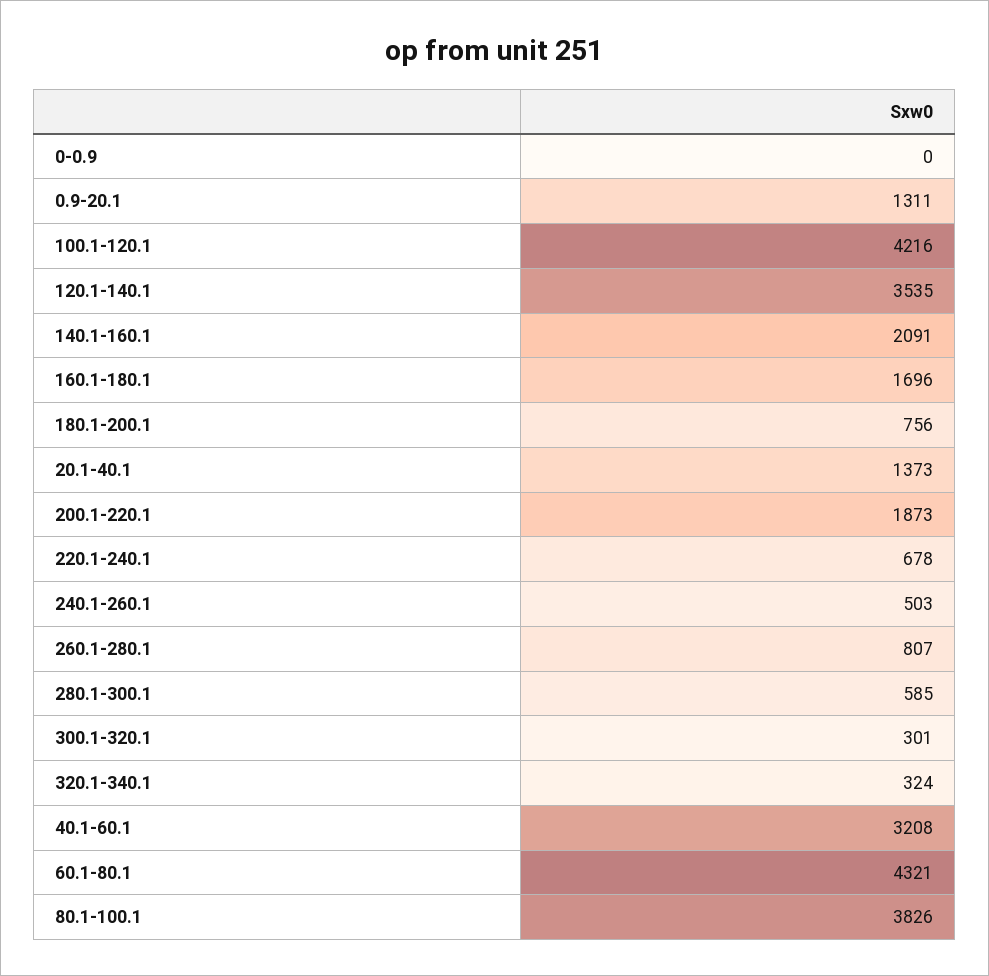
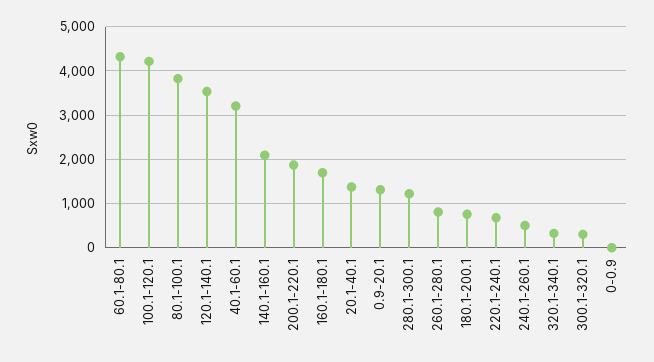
280.1-300.1: 585 -> 1200

